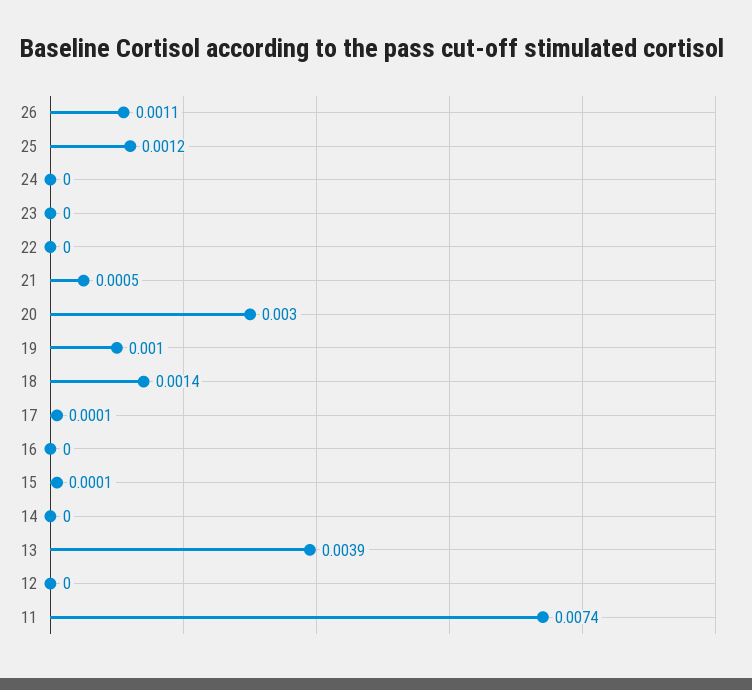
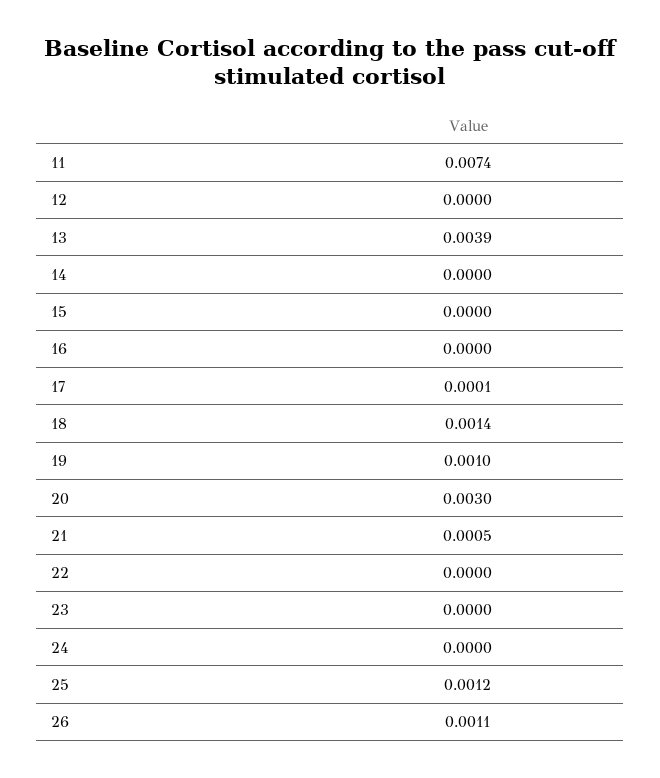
15: 0.0001 -> 0

